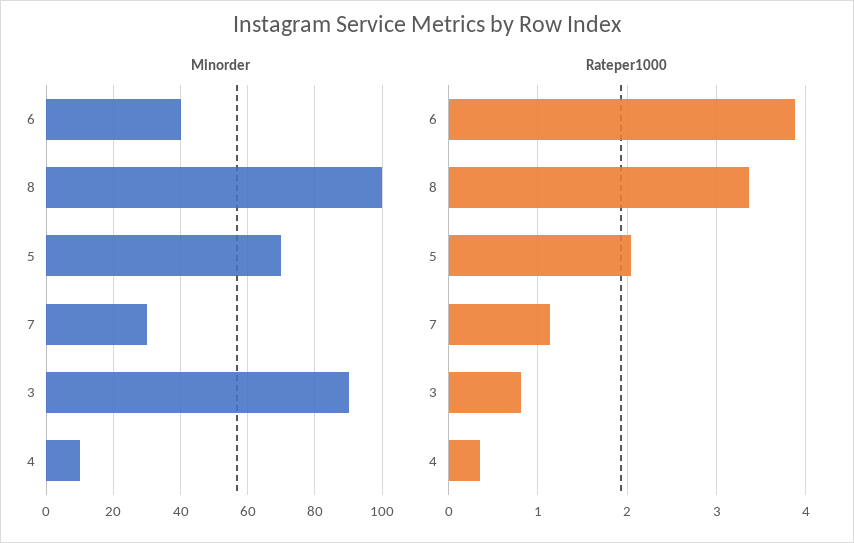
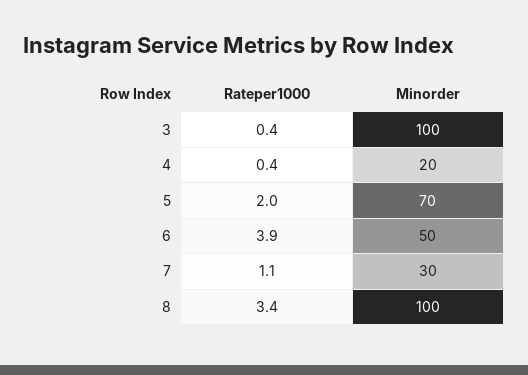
Minorder, 6: 40 -> 50
Minorder, 3: 90 -> 100
Minorder, 4: 10 -> 20
Rateper1000, 3: 0.8 -> 0.4

